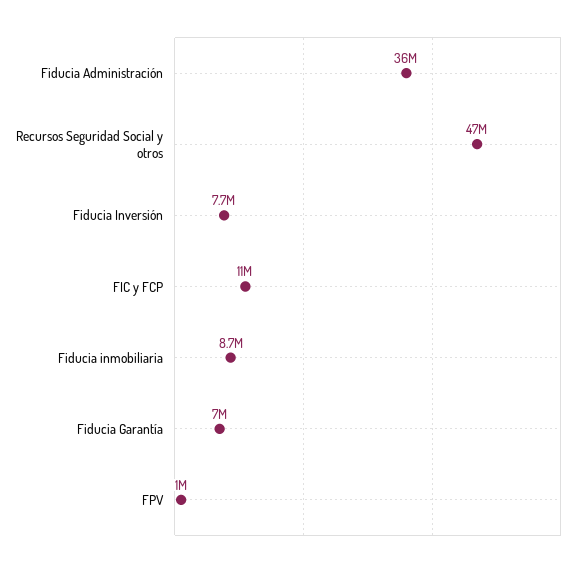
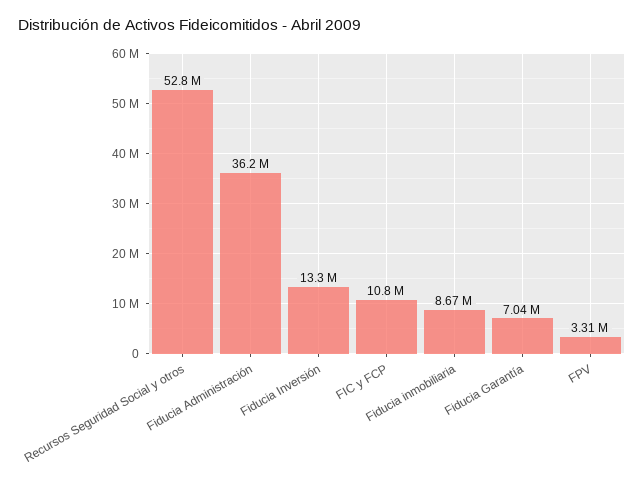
Recursos Seguridad Social y otros: 47000000 -> 52800000
Fiducia Inversión: 7700000 -> 13300000
FPV: 1000000 -> 3310000

